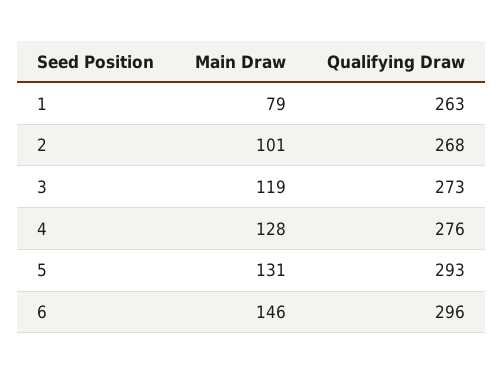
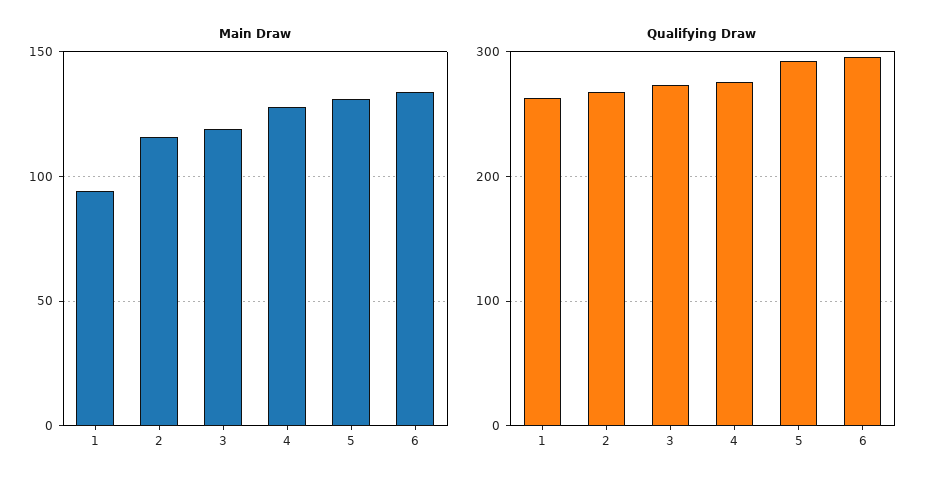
Main Draw, 1: 79 -> 95
Main Draw, 2: 101 -> 115
Main Draw, 6: 146 -> 135

